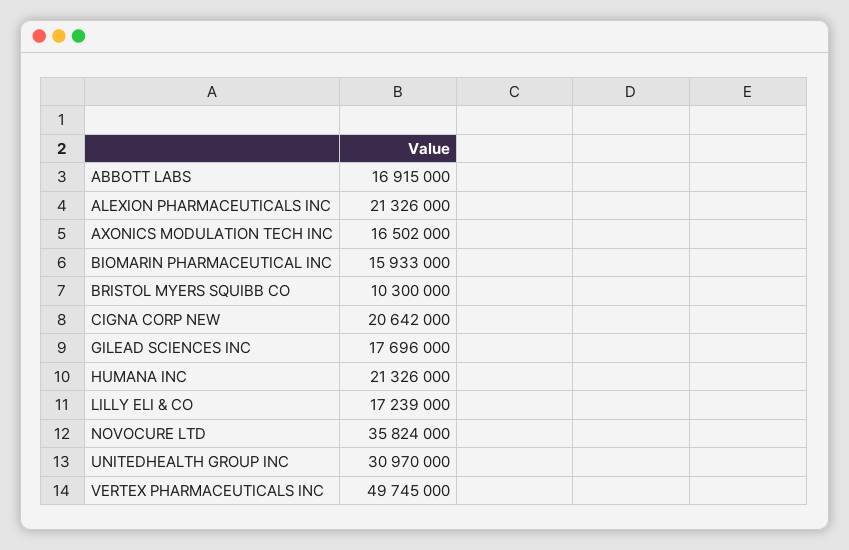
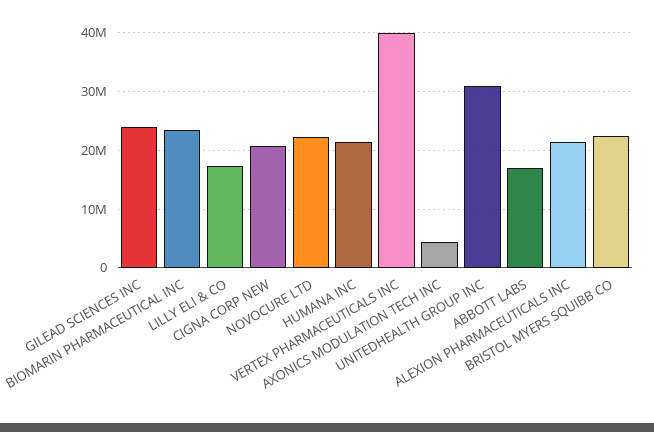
AXONICS MODULATION TECH INC: 16502000 -> 4000000
BIOMARIN PHARMACEUTICAL INC: 15933000 -> 24000000
BRISTOL MYERS SQUIBB CO: 10300000 -> 22000000
GILEAD SCIENCES INC: 17696000 -> 24000000
NOVOCURE LTD: 35824000 -> 22000000
VERTEX PHARMACEUTICALS INC: 49745000 -> 40000000

